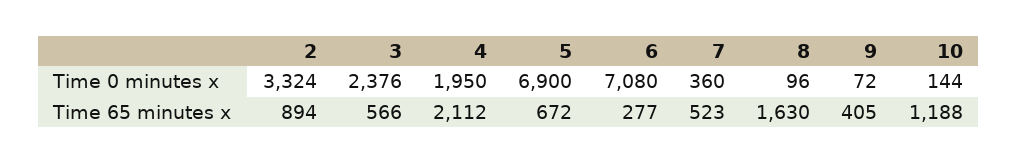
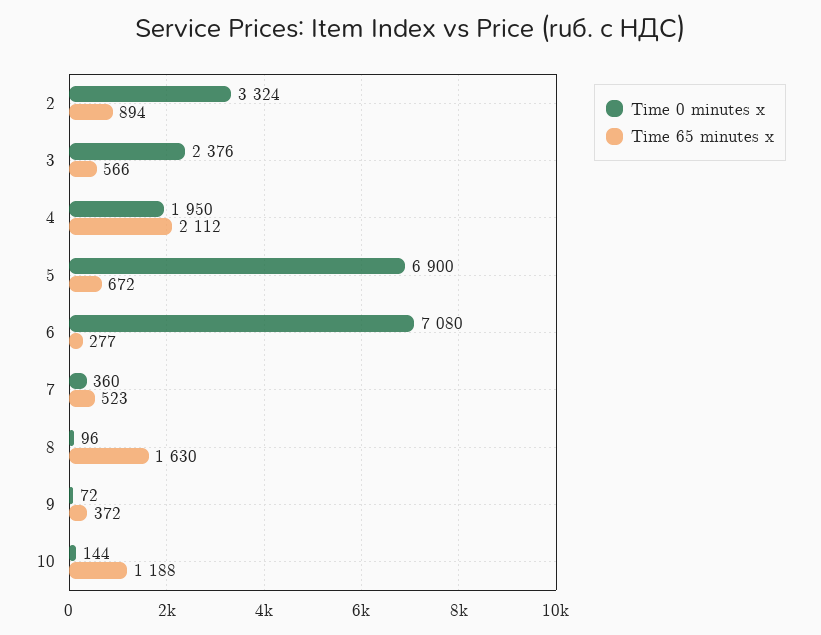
Time 65 minutes x, 9: 405 -> 372

